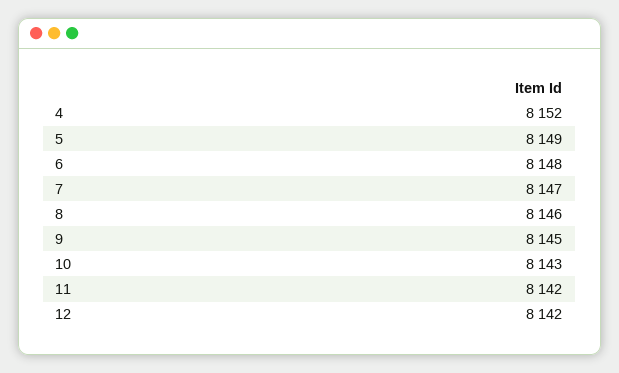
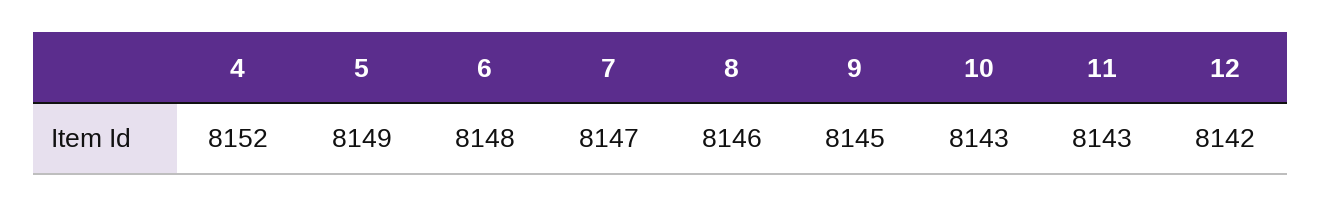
11: 8142 -> 8143

